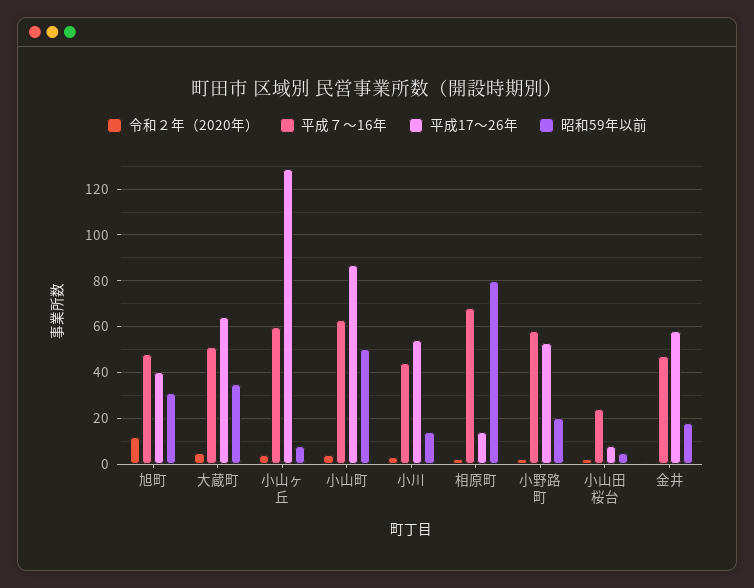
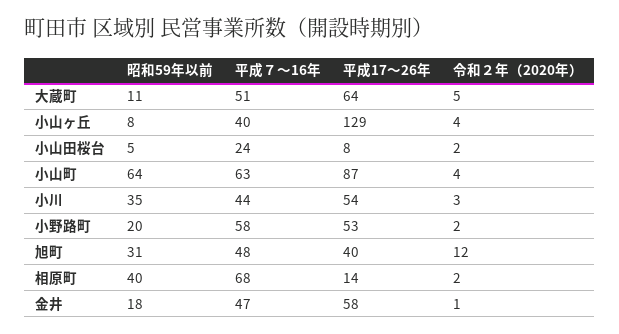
昭和59年以前, 大蔵町: 35 -> 11
平成７～16年, 小山ヶ丘: 60 -> 40
昭和59年以前, 小山町: 50 -> 64
昭和59年以前, 小川: 15 -> 35
昭和59年以前, 相原町: 80 -> 40

